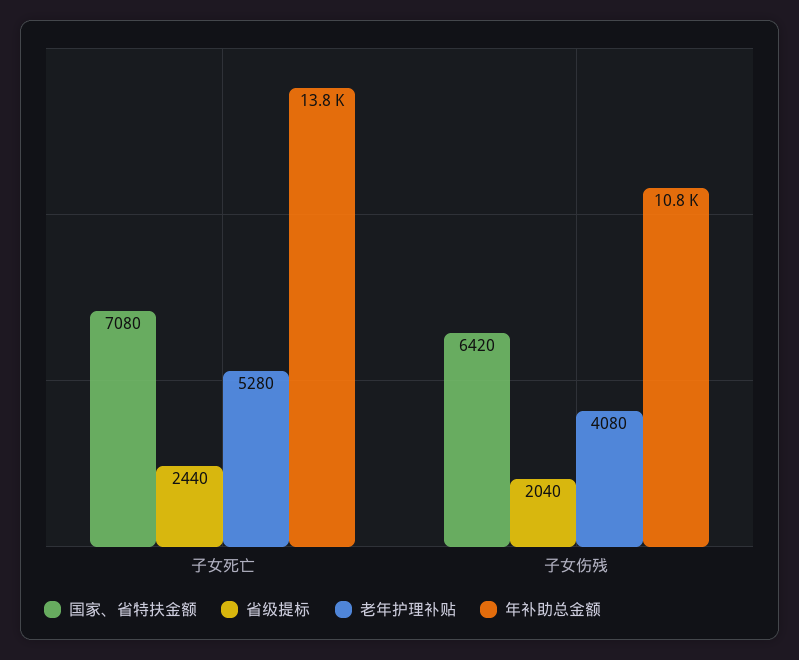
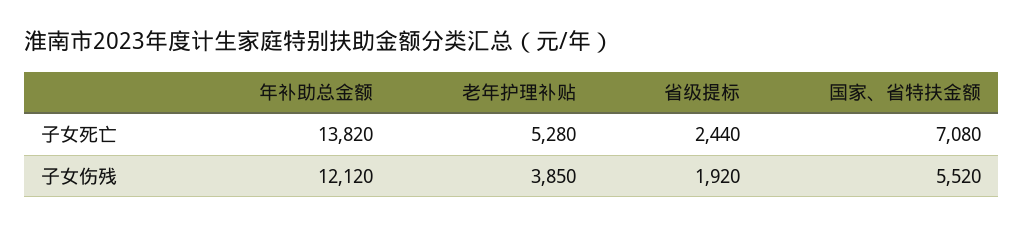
国家、省特扶金额, 子女伤残: 6420 -> 5520
省级提标, 子女伤残: 2040 -> 1920
老年护理补贴, 子女伤残: 4080 -> 3850
年补助总金额, 子女伤残: 10800 -> 12120

